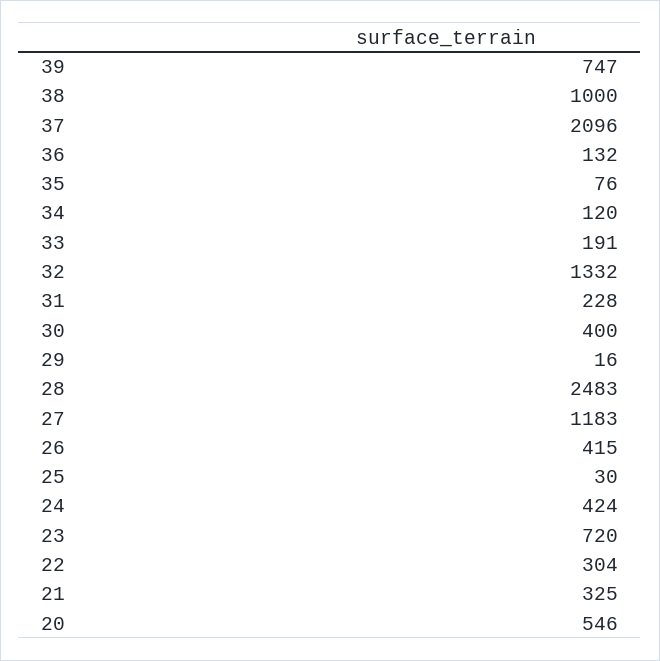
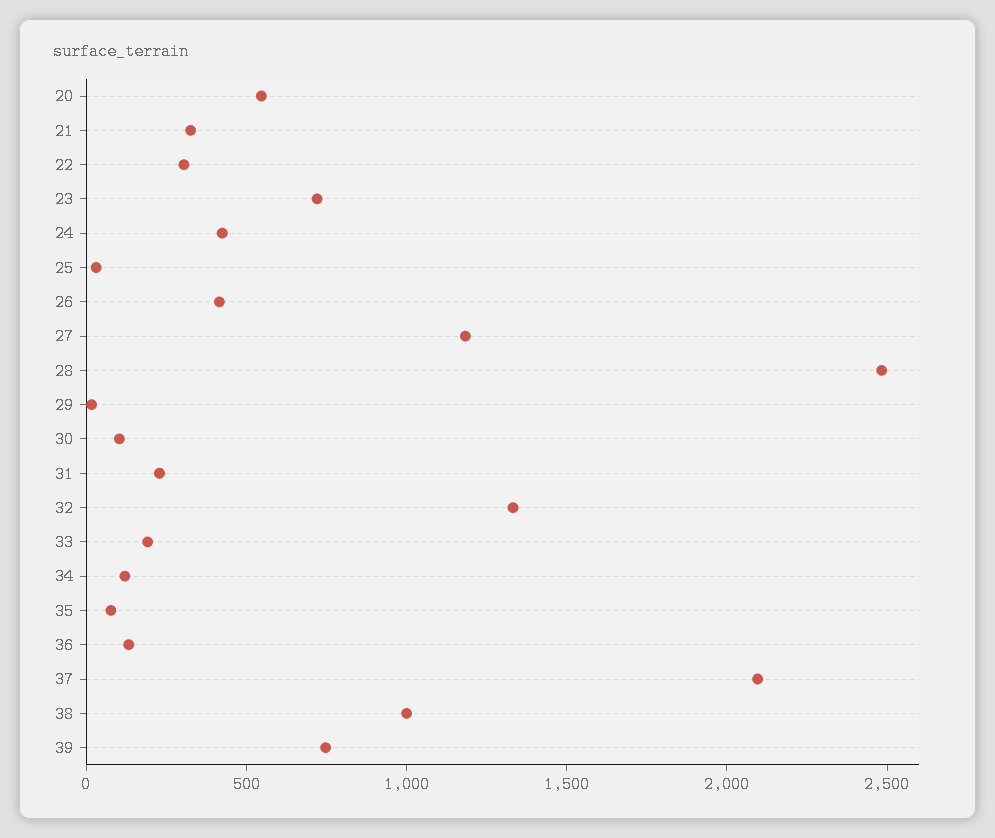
30: 400 -> 100

